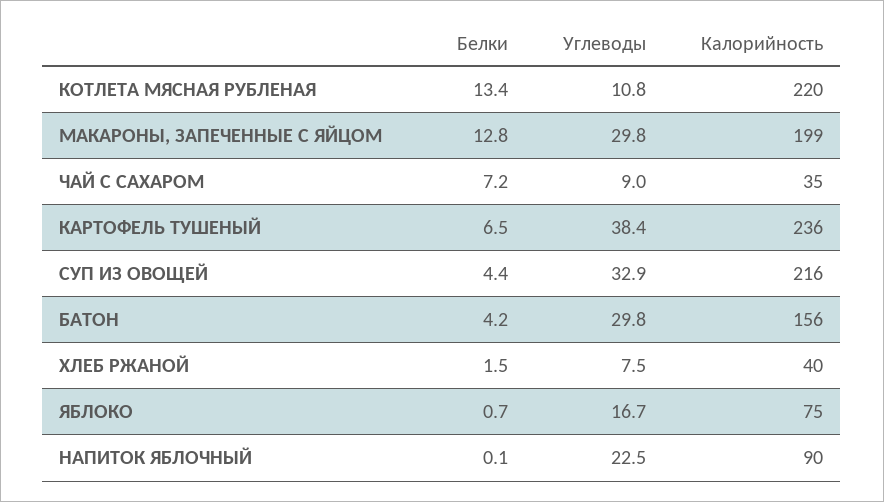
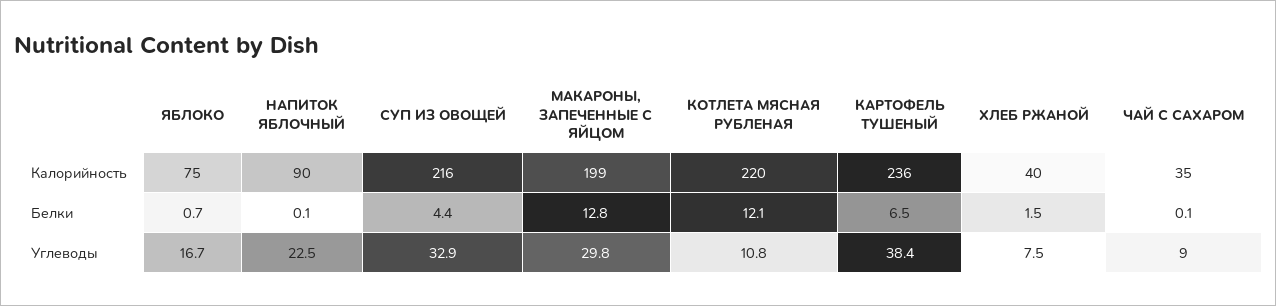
Белки, КОТЛЕТА МЯСНАЯ РУБЛЕНАЯ: 13.4 -> 12.1
Белки, ЧАЙ С САХАРОМ: 7.2 -> 0.1
Белки, БАТОН: 4.2 -> none
Углеводы, БАТОН: 29.8 -> none
Калорийность, БАТОН: 156 -> none

